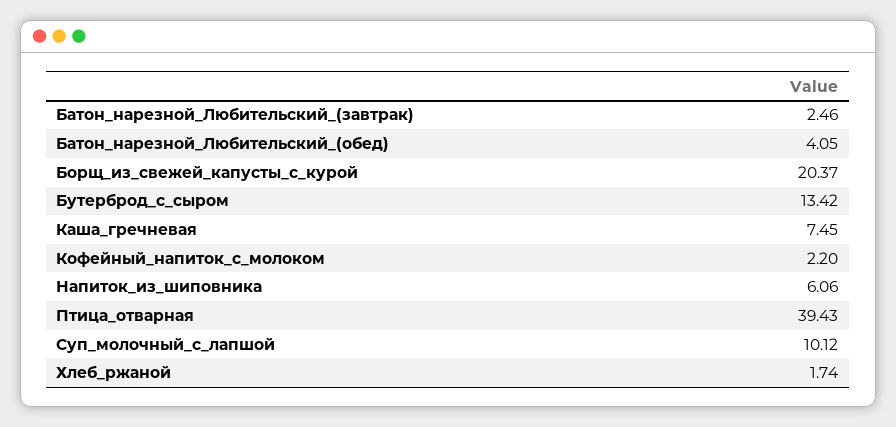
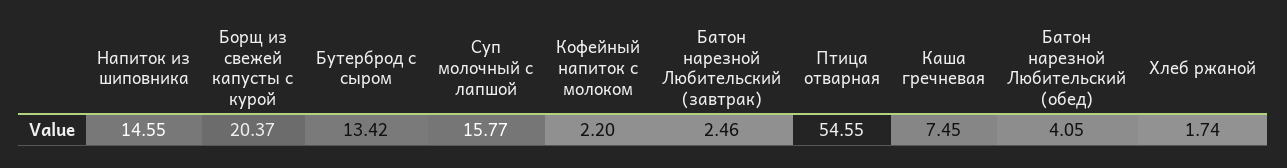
Напиток_из_шиповника: 6.06 -> 14.55
Птица_отварная: 39.43 -> 54.55
Суп_молочный_с_лапшой: 10.12 -> 15.77

